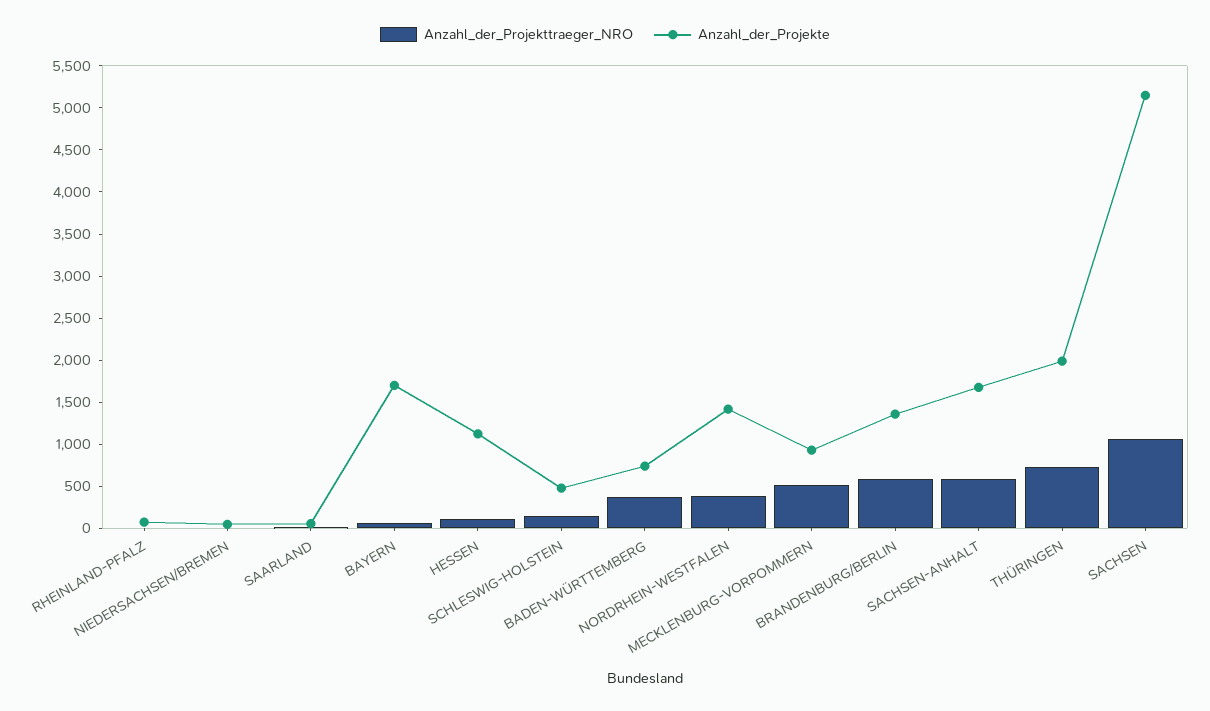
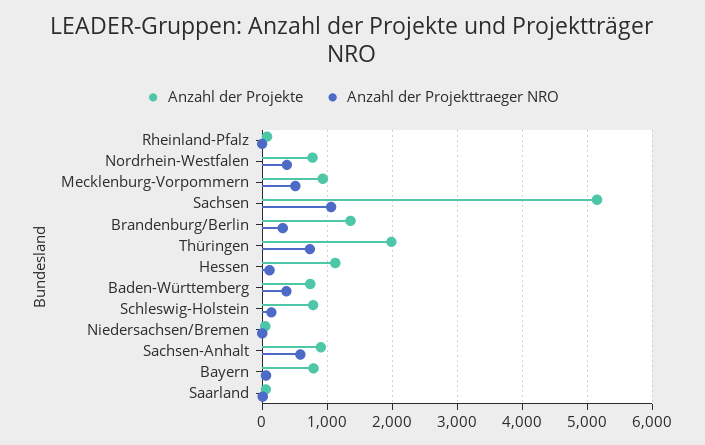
Anzahl_der_Projekte, BAYERN: 1700 -> 800
Anzahl_der_Projekte, SCHLESWIG-HOLSTEIN: 500 -> 800
Anzahl_der_Projekte, NORDRHEIN-WESTFALEN: 1400 -> 800
Anzahl_der_Projekttraeger_NRO, BRANDENBURG/BERLIN: 600 -> 300
Anzahl_der_Projekte, SACHSEN-ANHALT: 1700 -> 900

